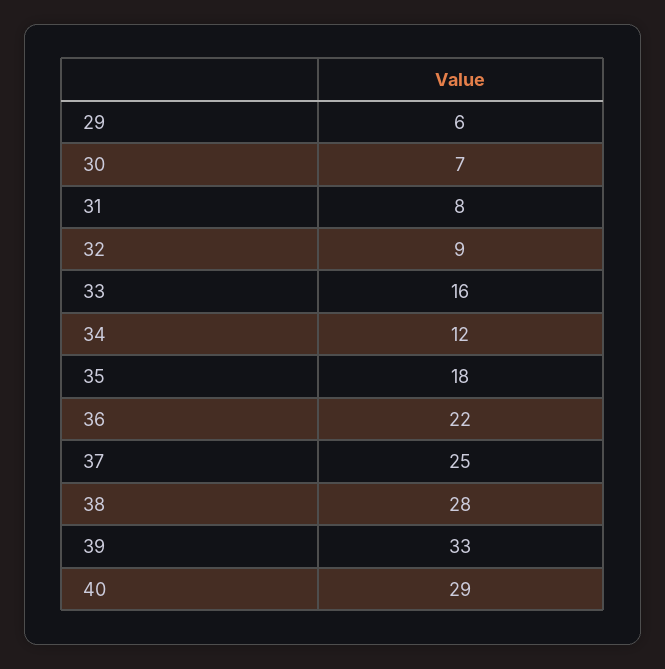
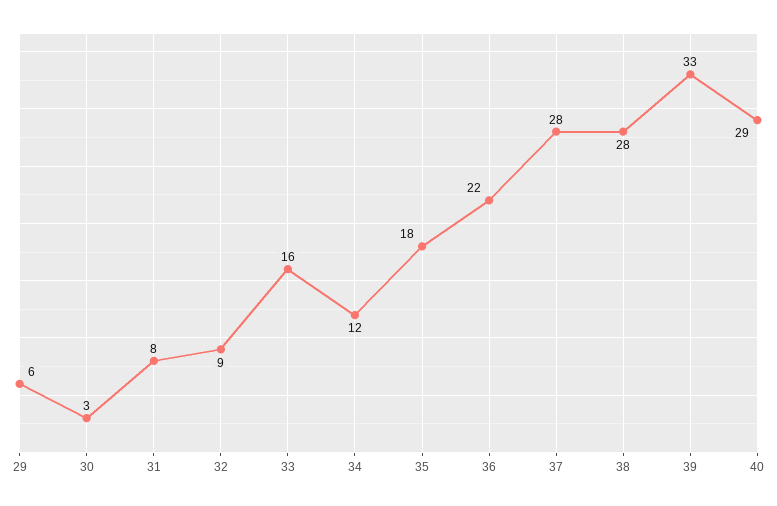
30: 7 -> 3
37: 25 -> 28

